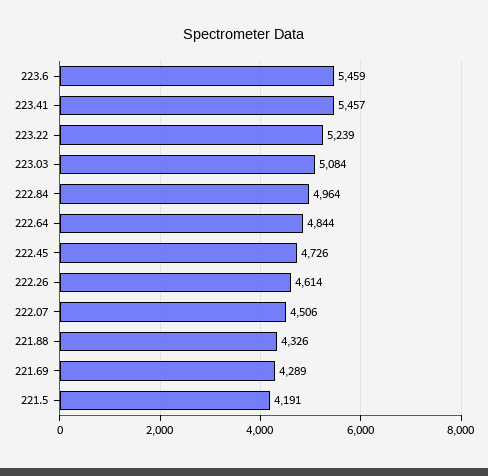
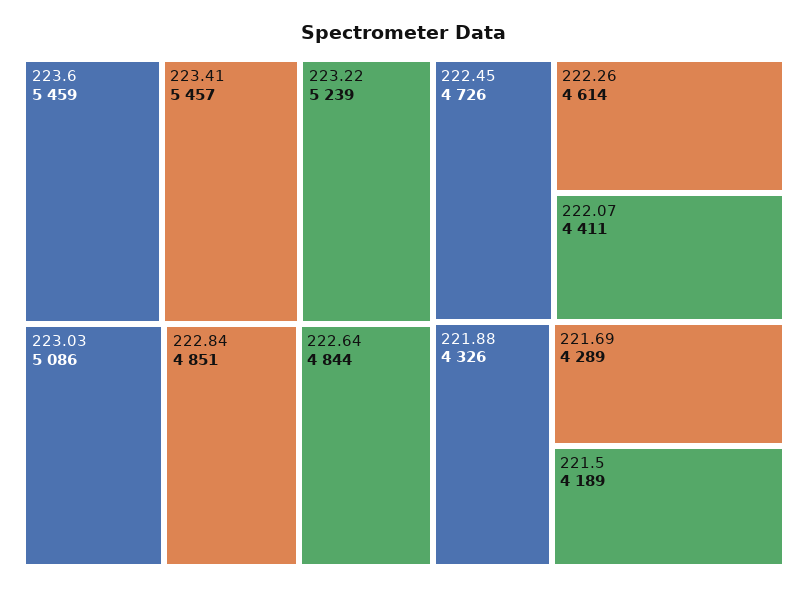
223.03: 5084 -> 5086
222.84: 4964 -> 4851
222.07: 4506 -> 4411
221.5: 4191 -> 4189

